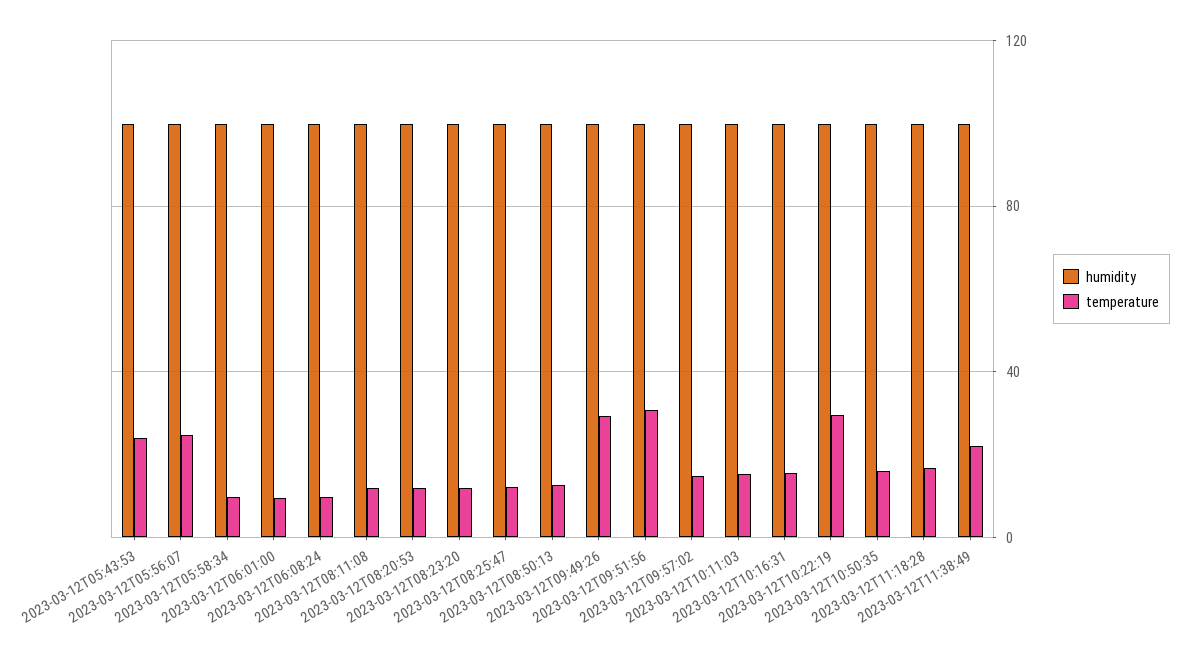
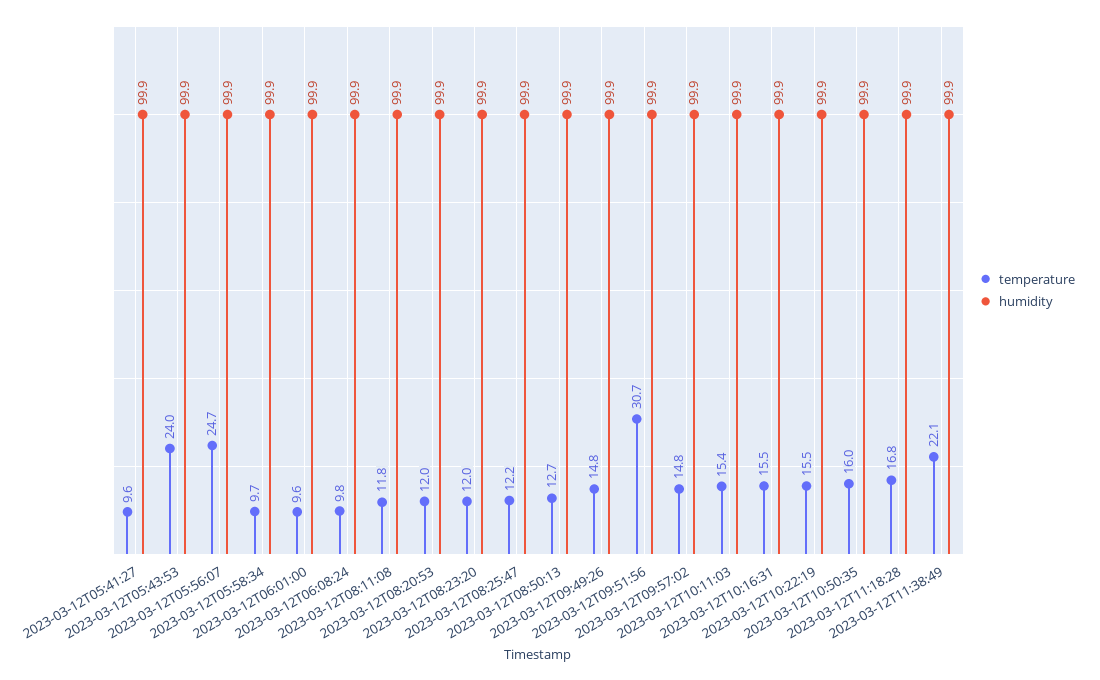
temperature, 2023-03-12T09:49:26: 30 -> 14.8
temperature, 2023-03-12T10:22:19: 30 -> 15.5
temperature, 2023-03-12T05:41:27: none -> 9.6
humidity, 2023-03-12T05:41:27: none -> 99.9

